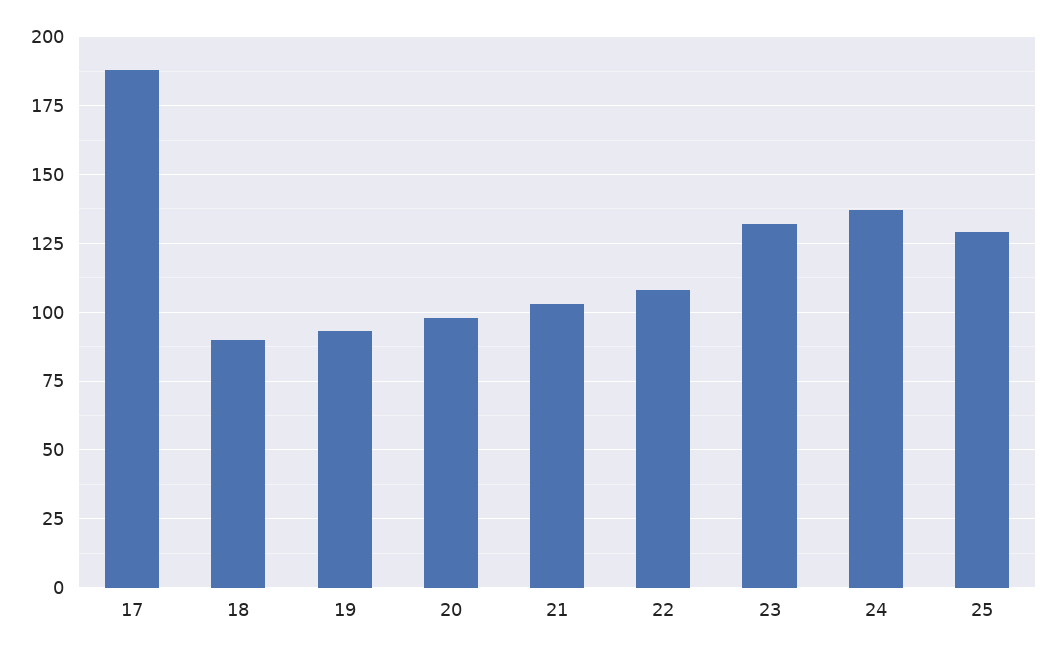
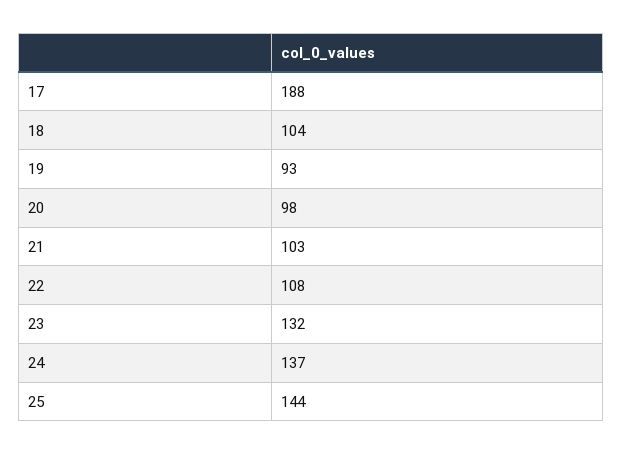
18: 90 -> 104
25: 130 -> 144

